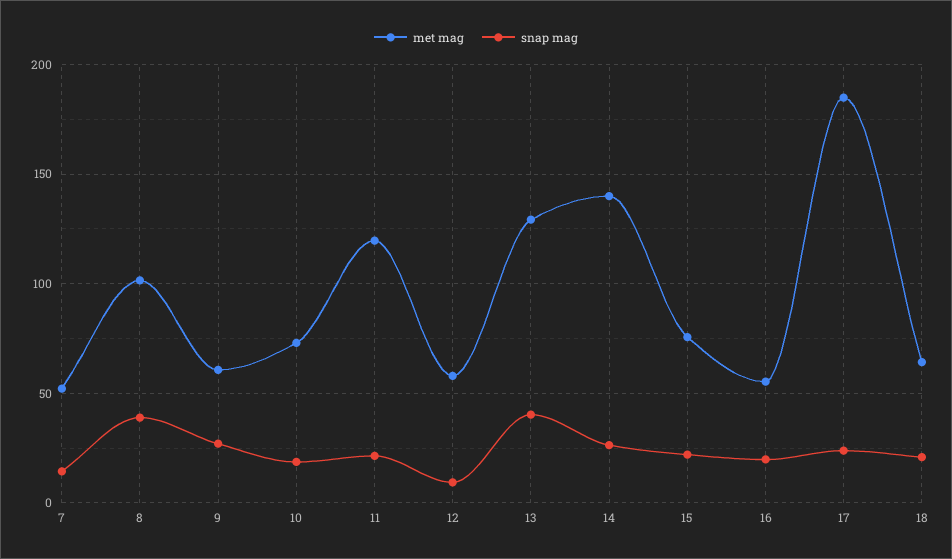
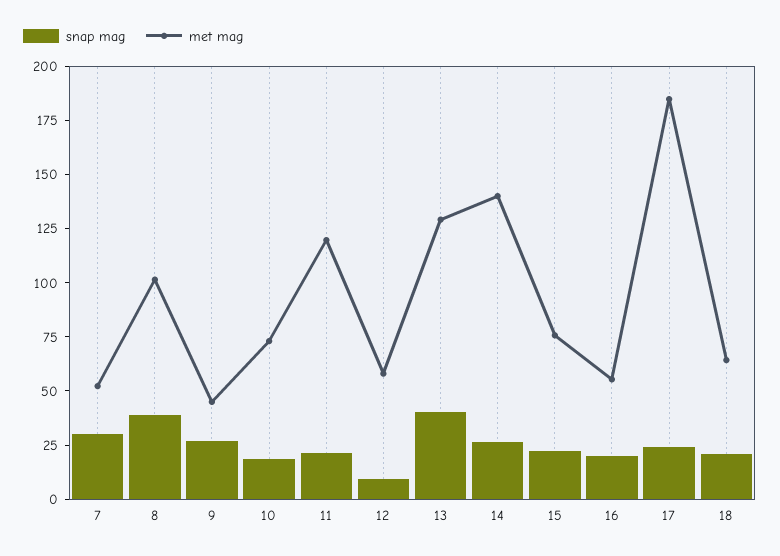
snap mag, 7: 15 -> 30
met mag, 9: 60 -> 45

